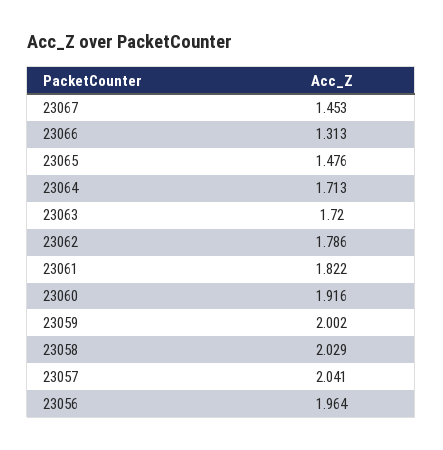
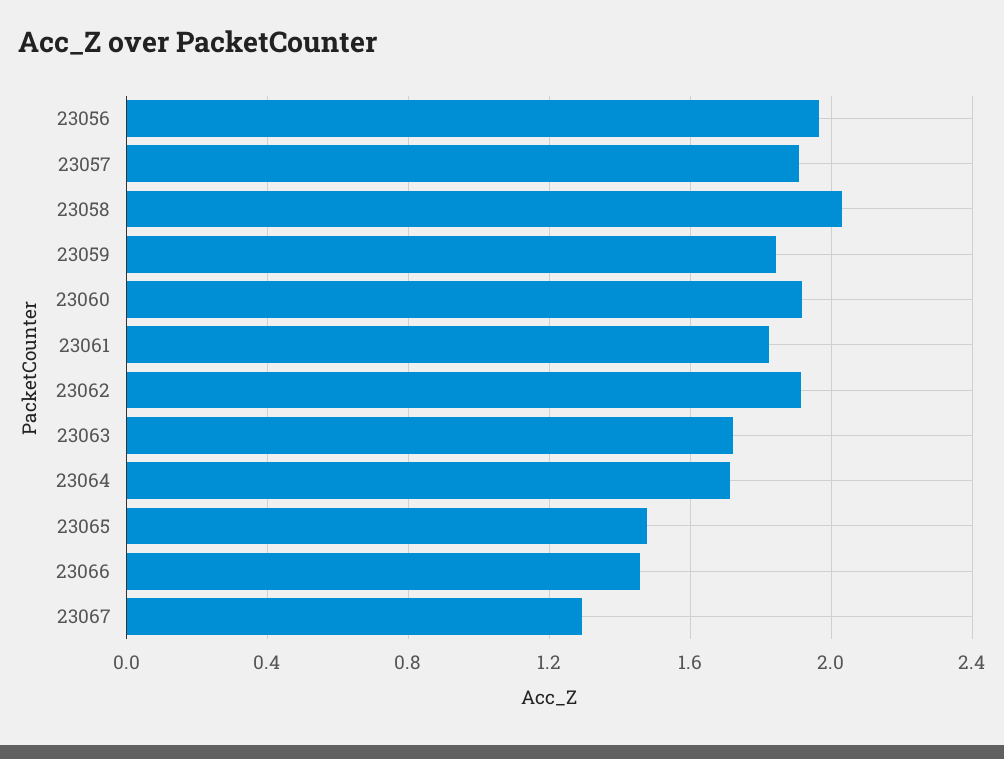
23067: 1.453 -> 1.3
23066: 1.313 -> 1.45
23062: 1.786 -> 1.9
23059: 2.002 -> 1.85
23057: 2.041 -> 1.9

